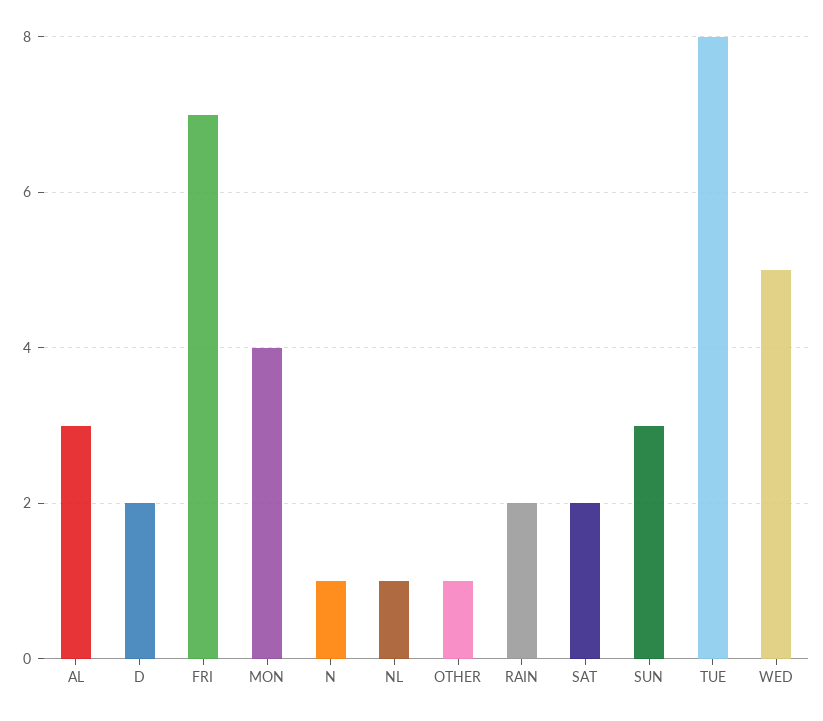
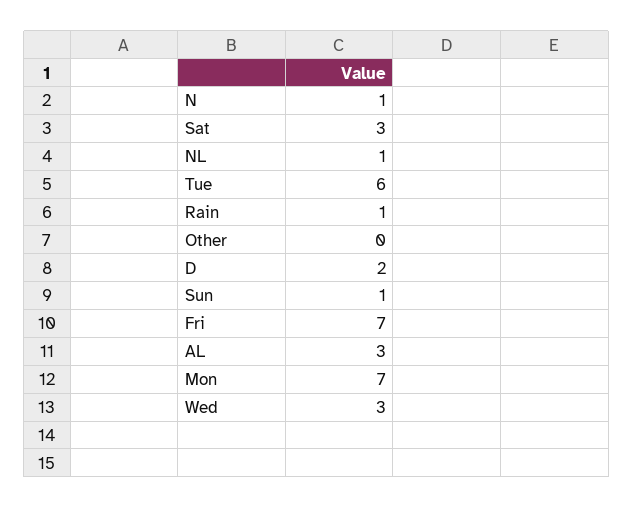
MON: 4 -> 7
OTHER: 1 -> 0
RAIN: 2 -> 1
SAT: 2 -> 3
SUN: 3 -> 1
TUE: 8 -> 6
WED: 5 -> 3

